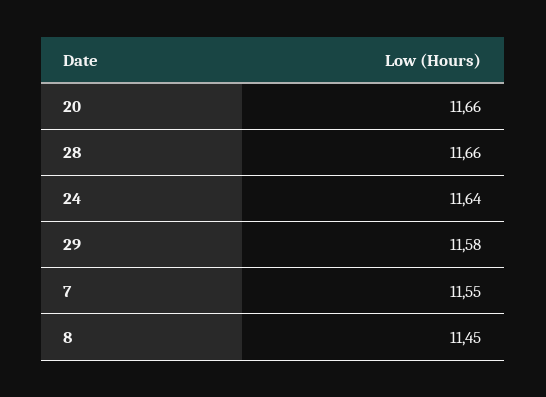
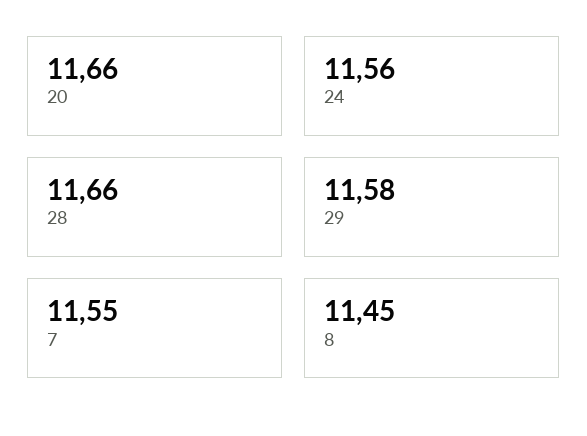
24: 11.64 -> 11.56

